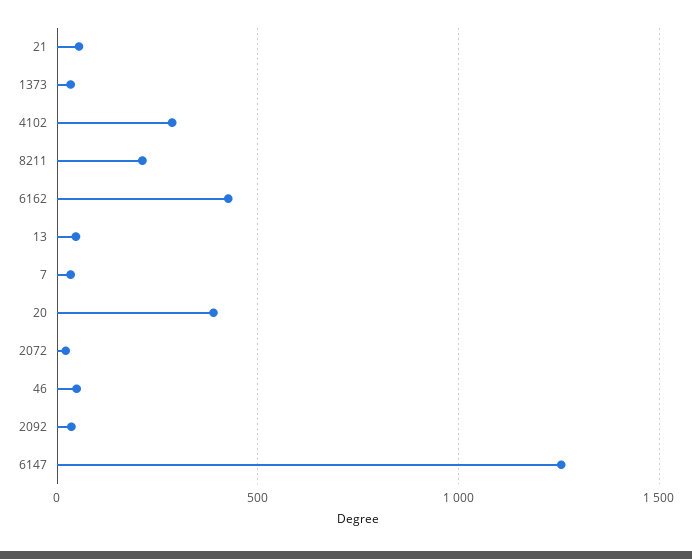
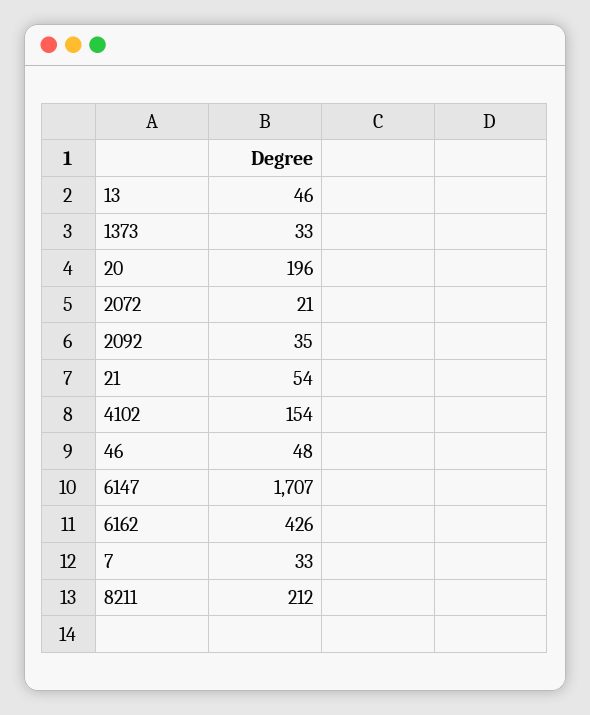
4102: 300 -> 154
20: 400 -> 196
6147: 1250 -> 1707

